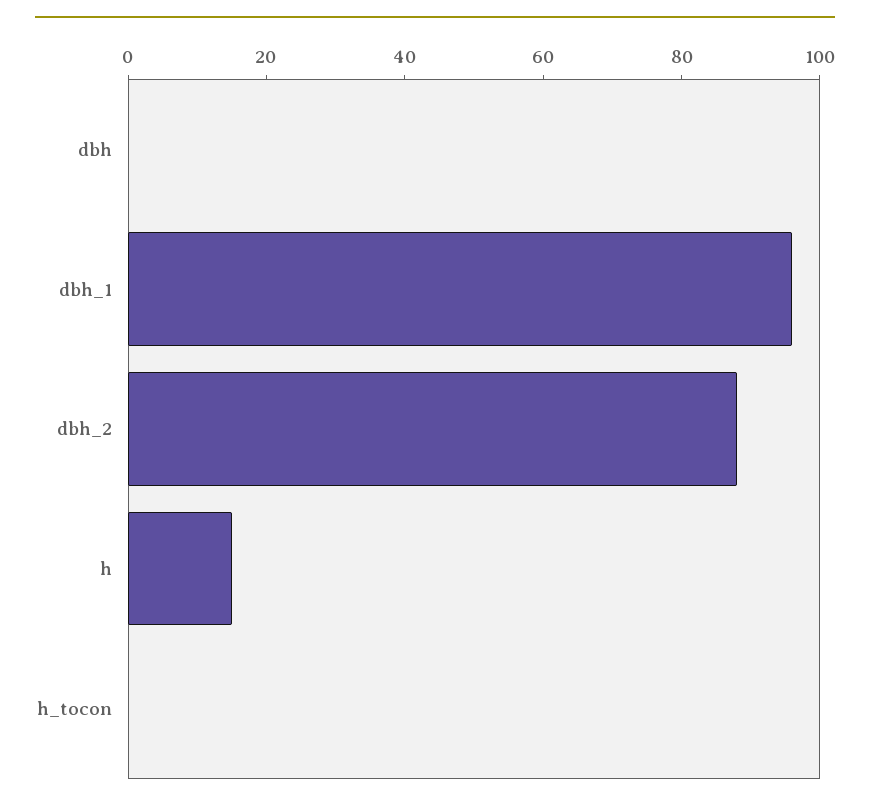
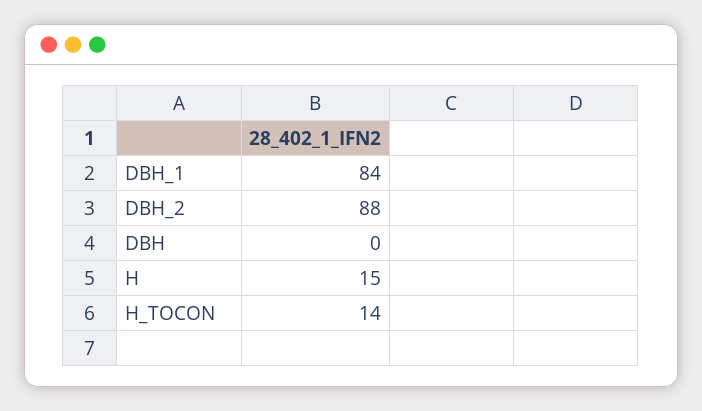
dbh_1: 95 -> 84
h_tocon: 0 -> 14

